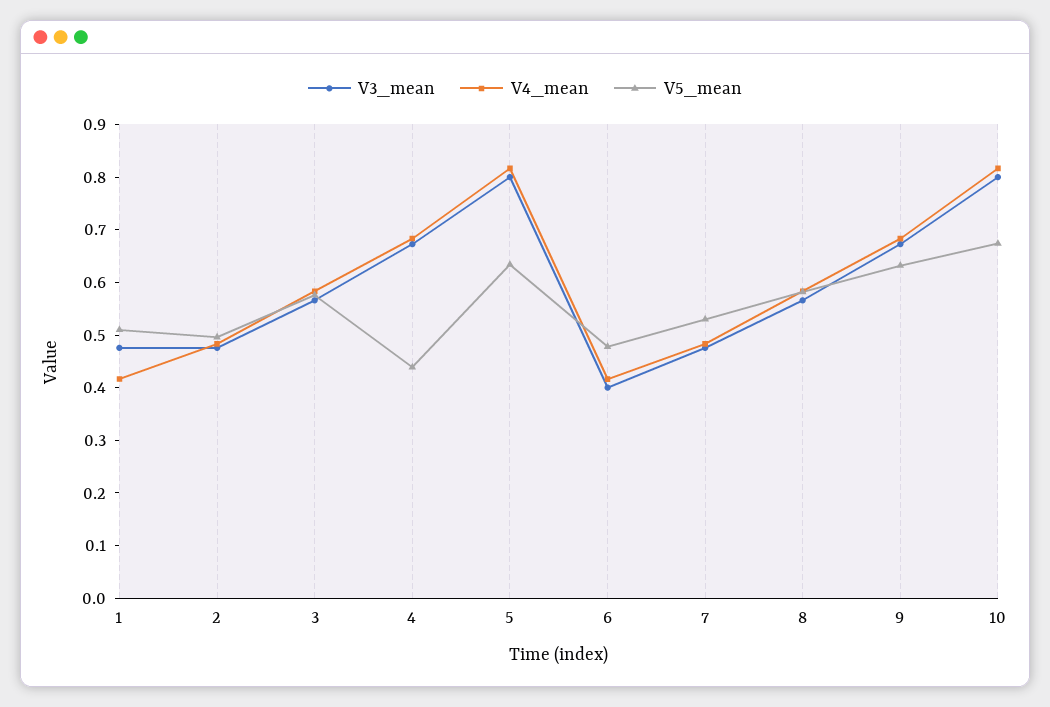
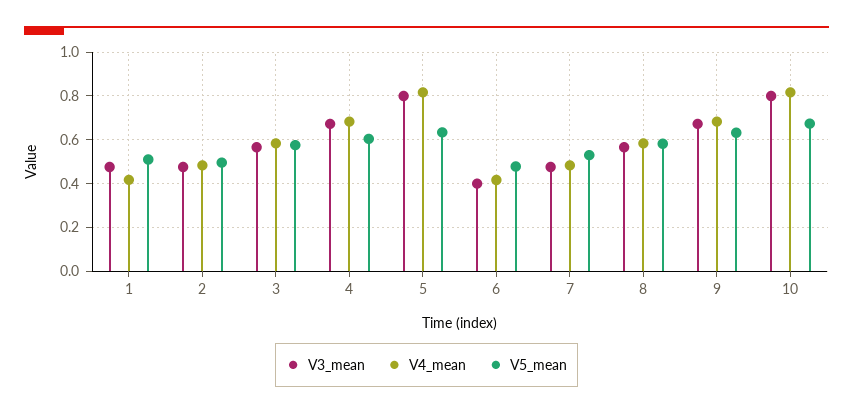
V5_mean, 4: 0.44 -> 0.6

